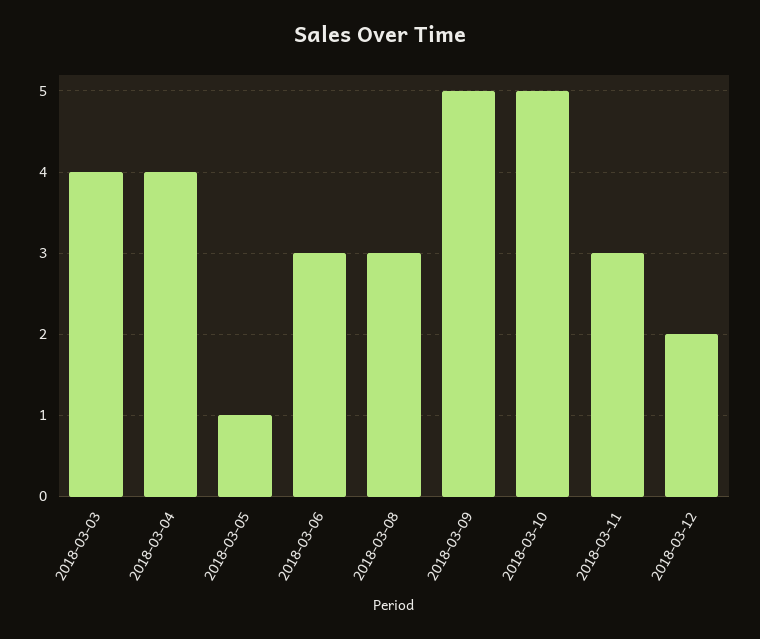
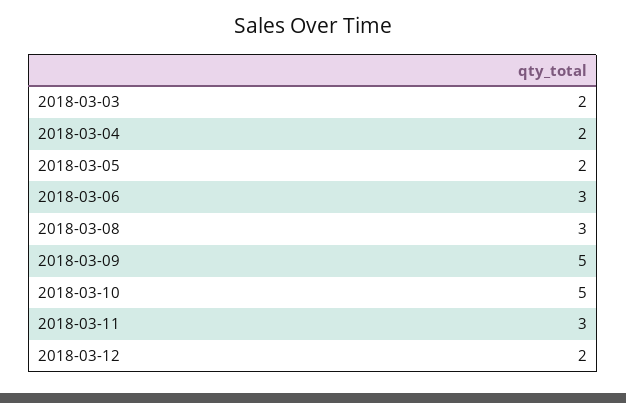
2018-03-03: 4 -> 2
2018-03-04: 4 -> 2
2018-03-05: 1 -> 2

